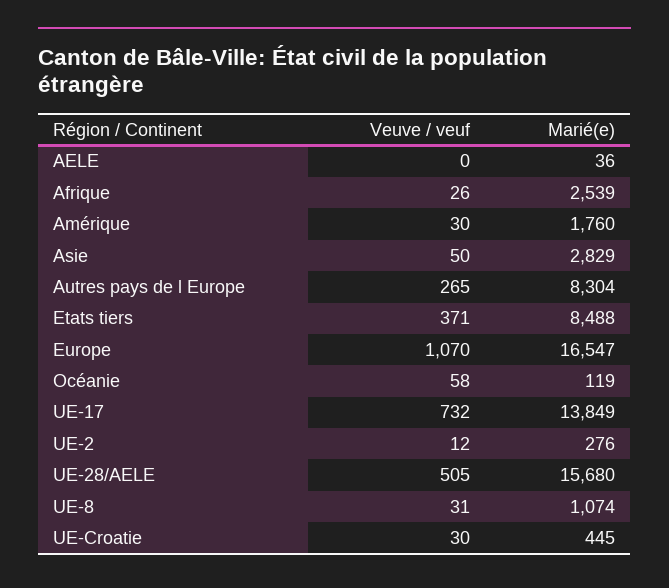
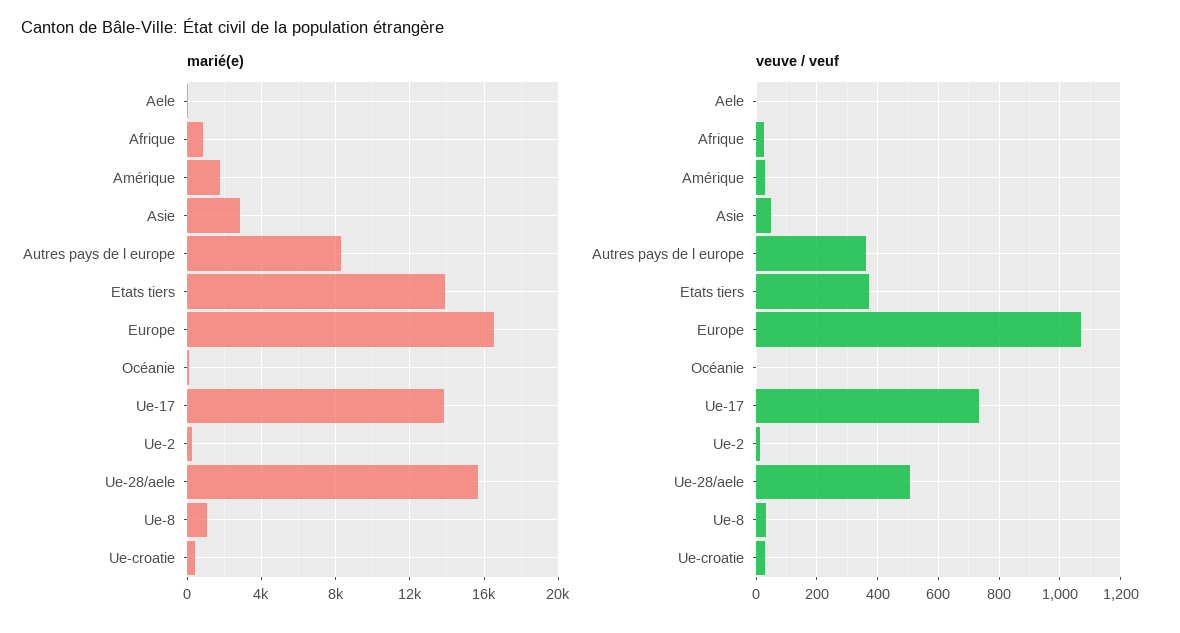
Marié(e), Afrique: 2539 -> 1000
Veuve / veuf, Autres pays de l Europe: 265 -> 360
Marié(e), Etats tiers: 8488 -> 14000
Veuve / veuf, Océanie: 58 -> 0

